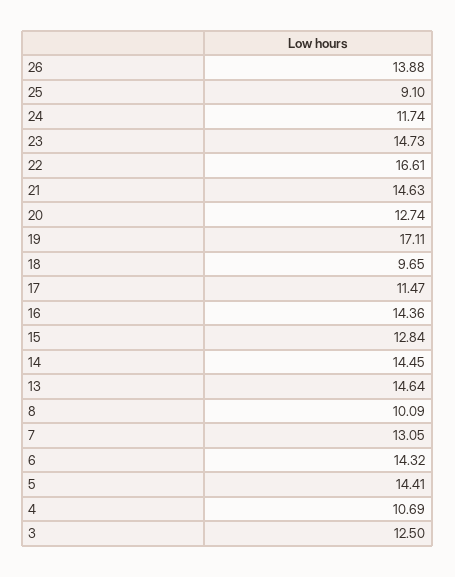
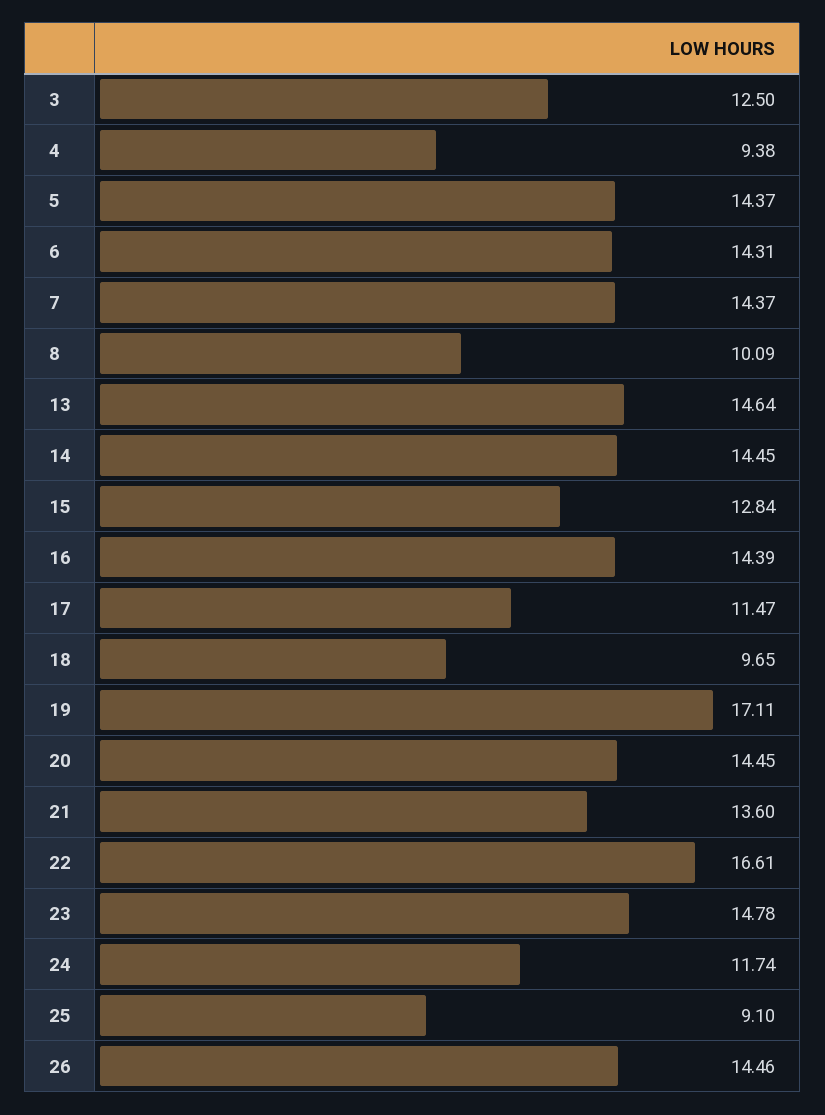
26: 13.88 -> 14.46
23: 14.73 -> 14.78
21: 14.63 -> 13.6
20: 12.74 -> 14.45
16: 14.36 -> 14.39
7: 13.05 -> 14.37
6: 14.32 -> 14.31
5: 14.41 -> 14.37
4: 10.69 -> 9.38

